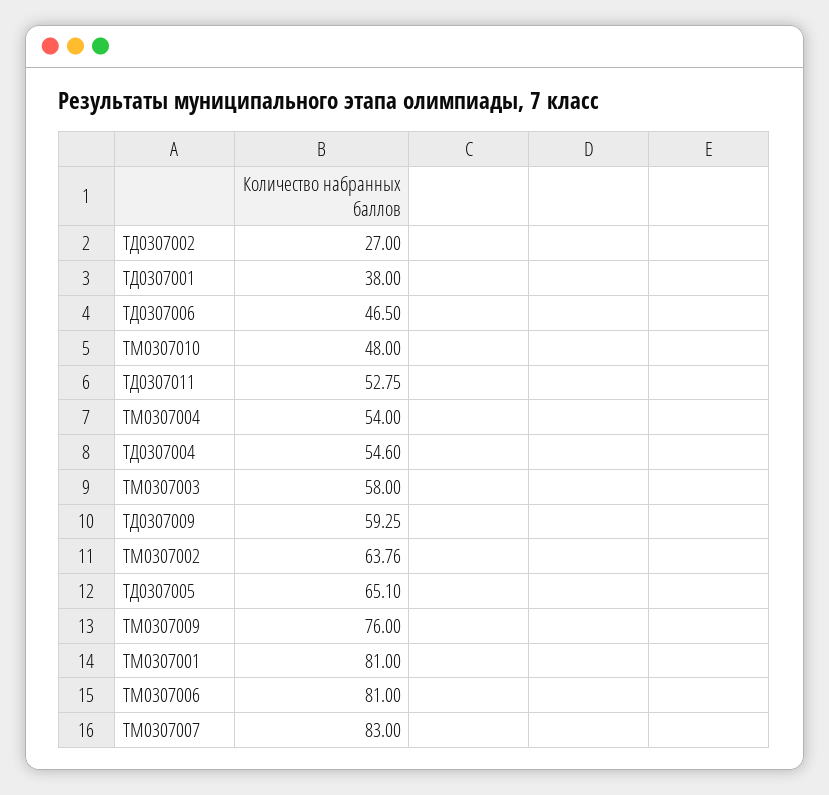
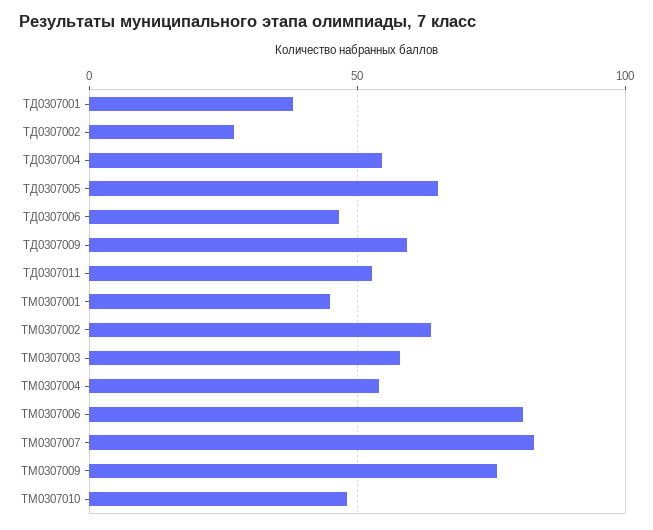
ТМ0307001: 81 -> 45

